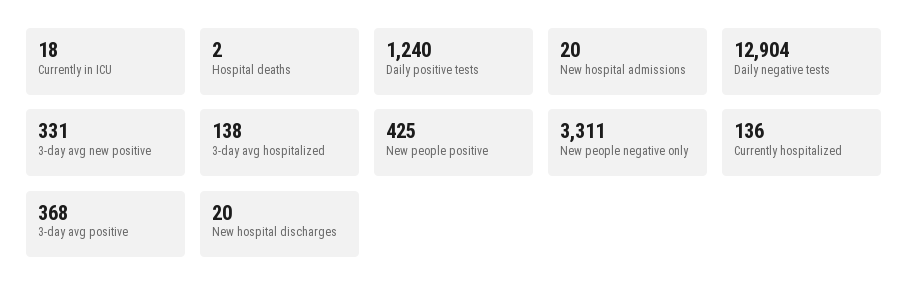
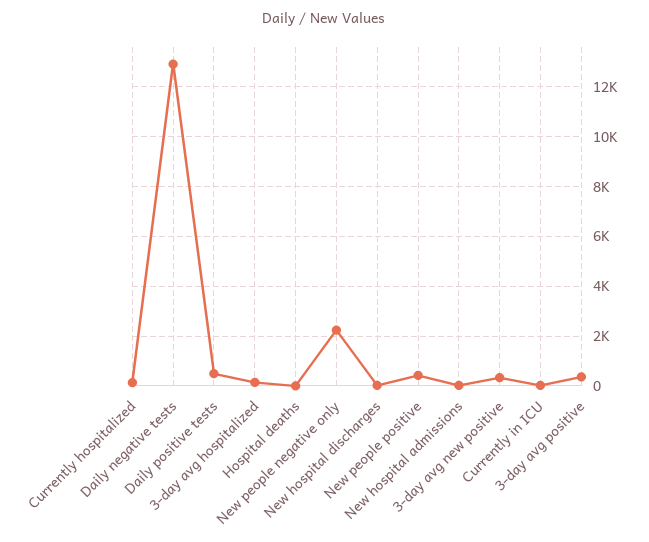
Daily positive tests: 1240 -> 500
New people negative only: 3311 -> 2250

